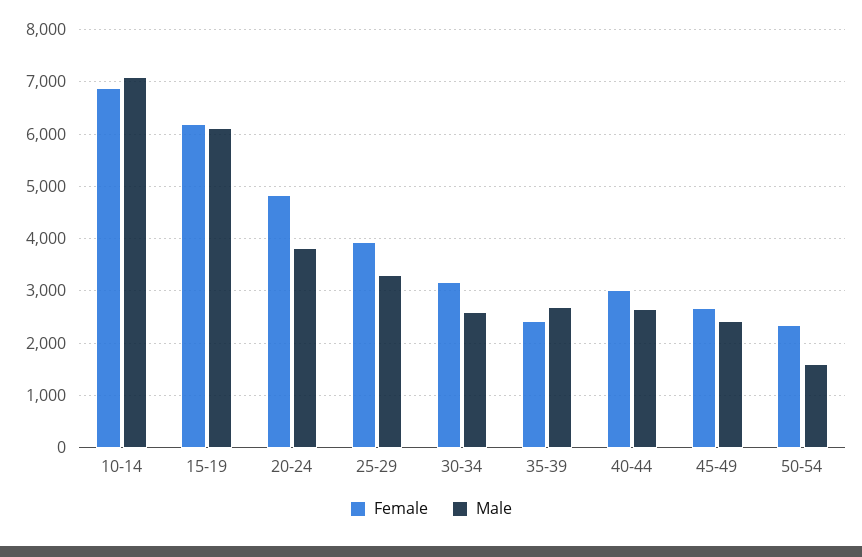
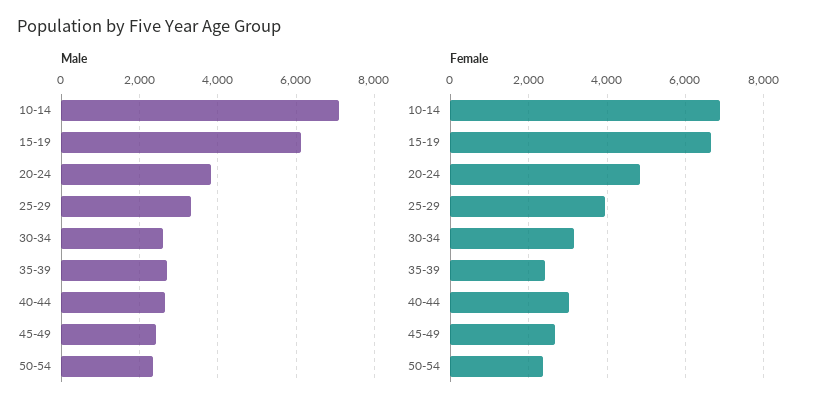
Female, 15-19: 6200 -> 6600
Male, 50-54: 1600 -> 2400

